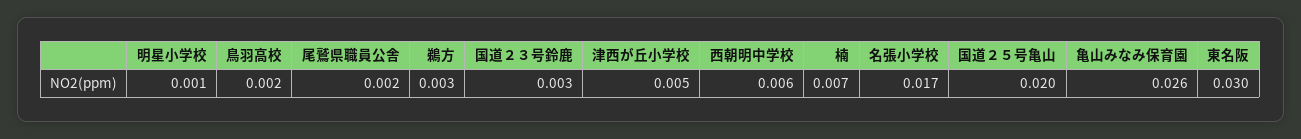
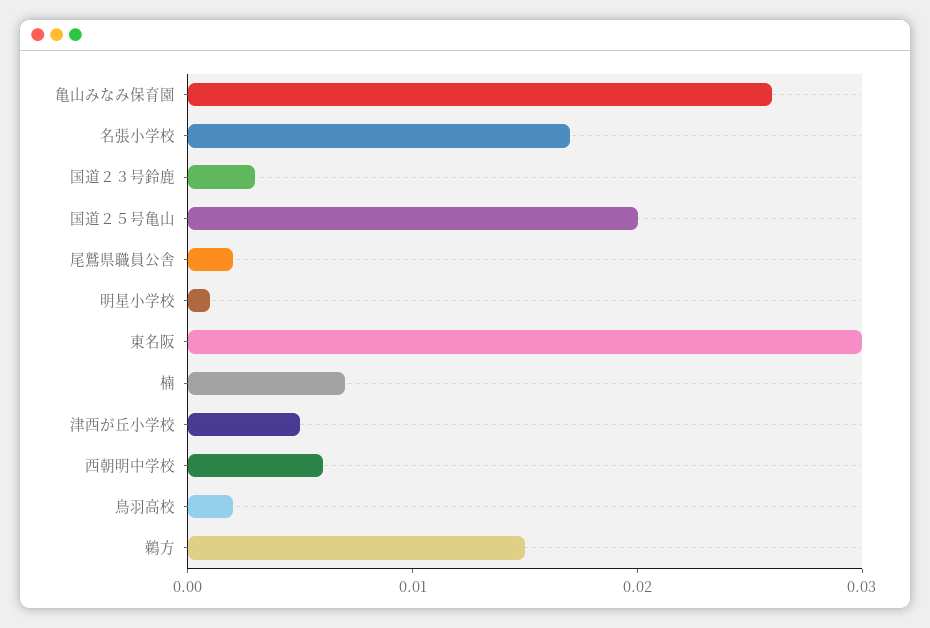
鵜方: 0.003 -> 0.015

